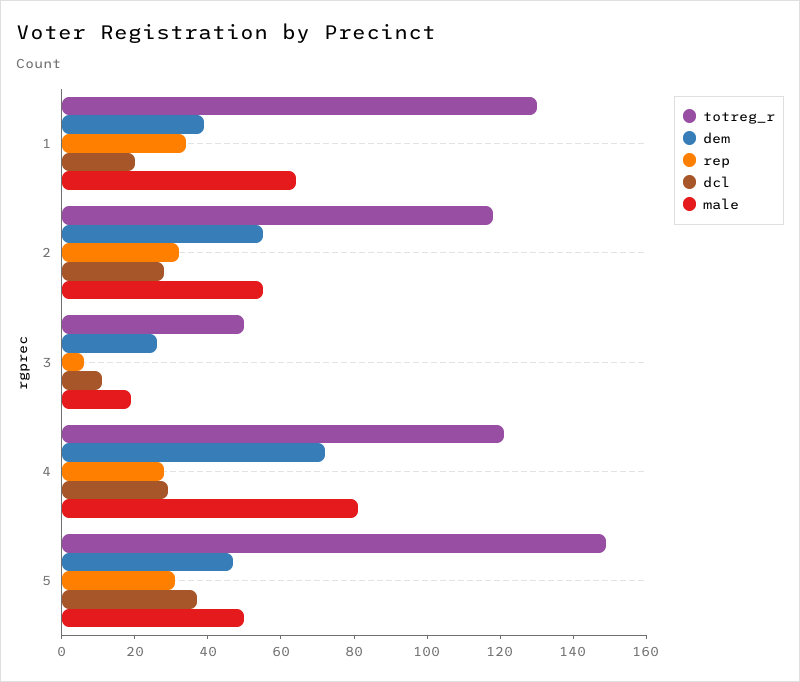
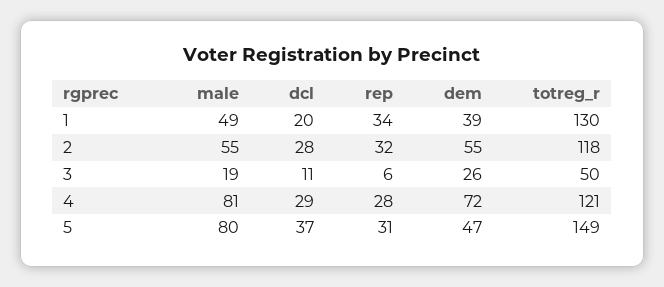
male, 1: 65 -> 49
male, 5: 50 -> 80

